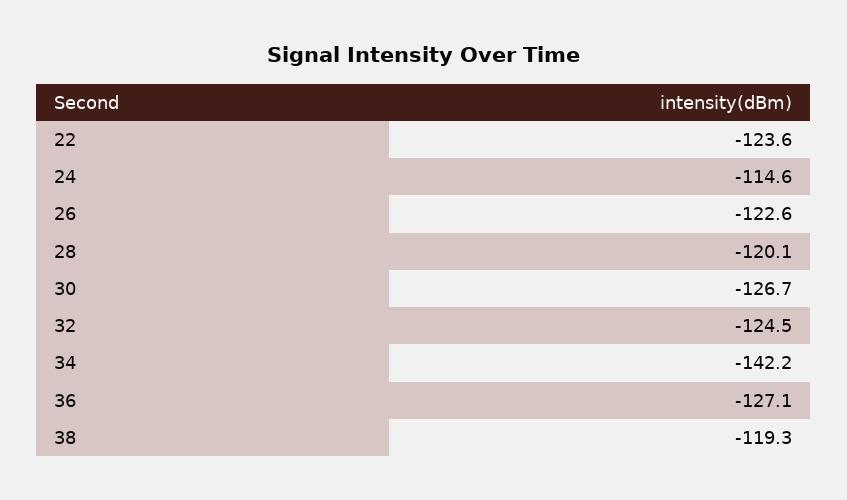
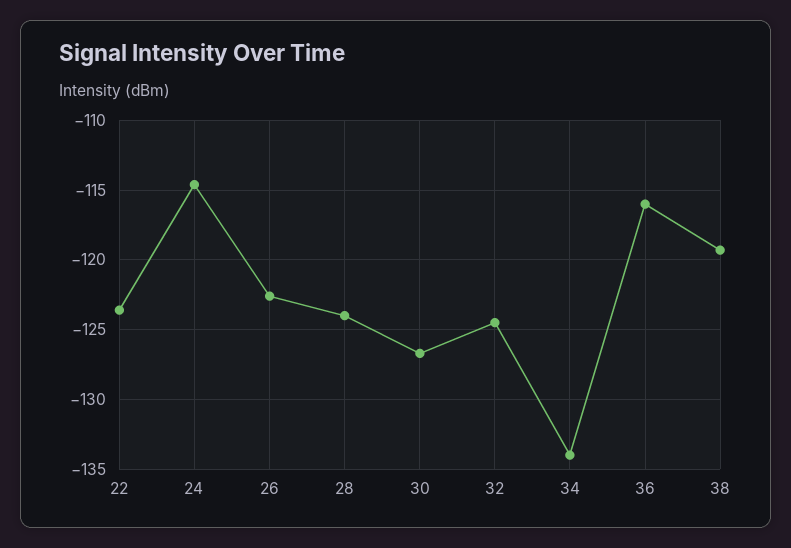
28: -120.1 -> -124
34: -142.2 -> -134
36: -127.1 -> -116

